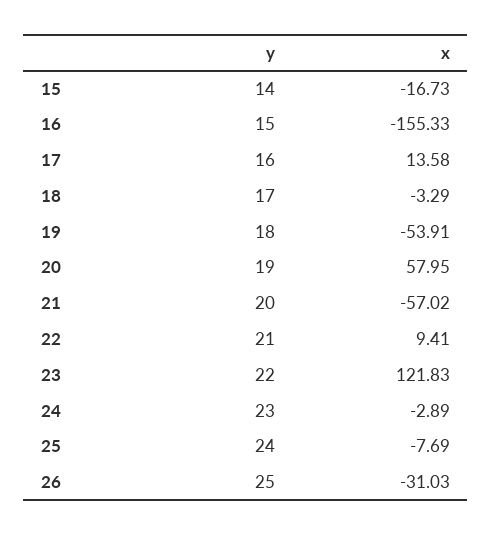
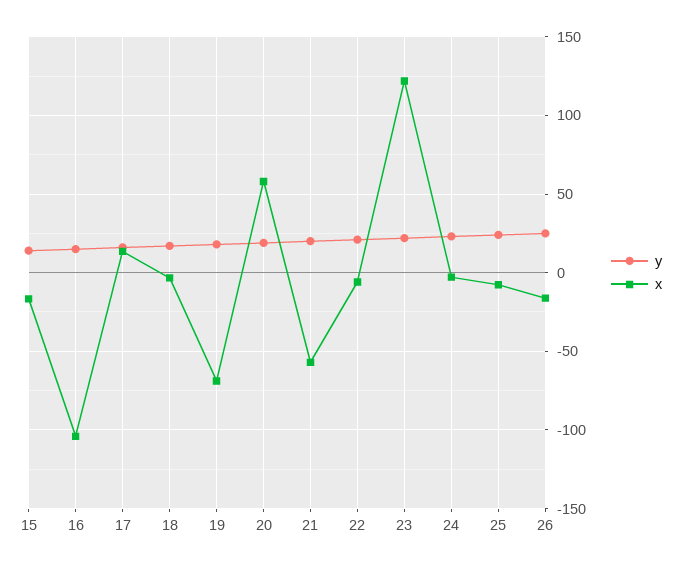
x, 16: -155.33 -> -105
x, 19: -53.91 -> -70
x, 22: 9.41 -> -5
x, 26: -31.03 -> -15

